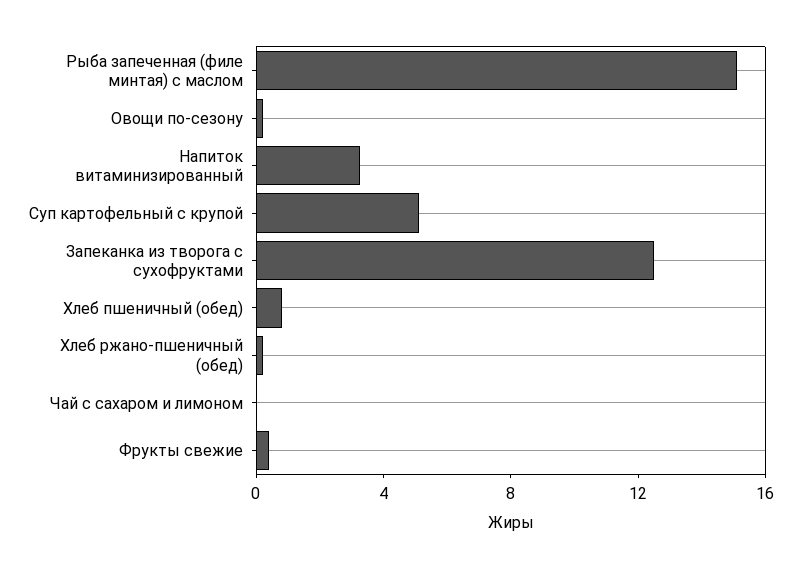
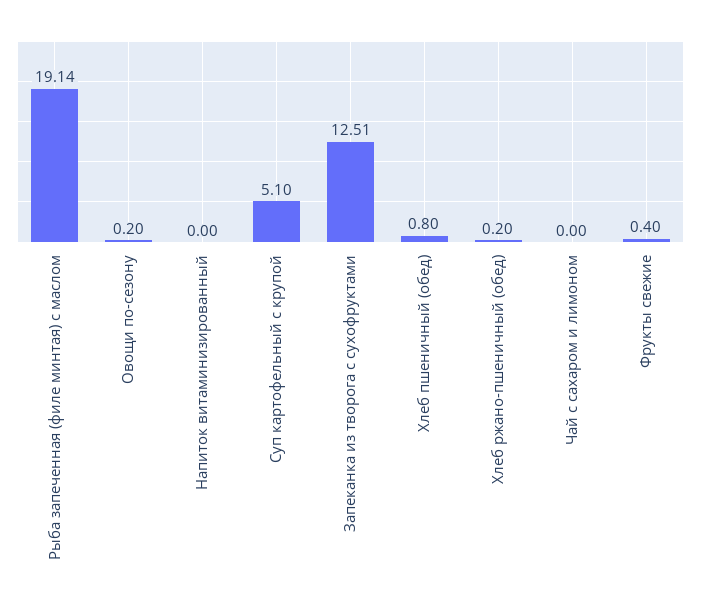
Рыба запеченная (филе минтая) с маслом: 15 -> 19.14
Напиток витаминизированный: 3 -> 0

